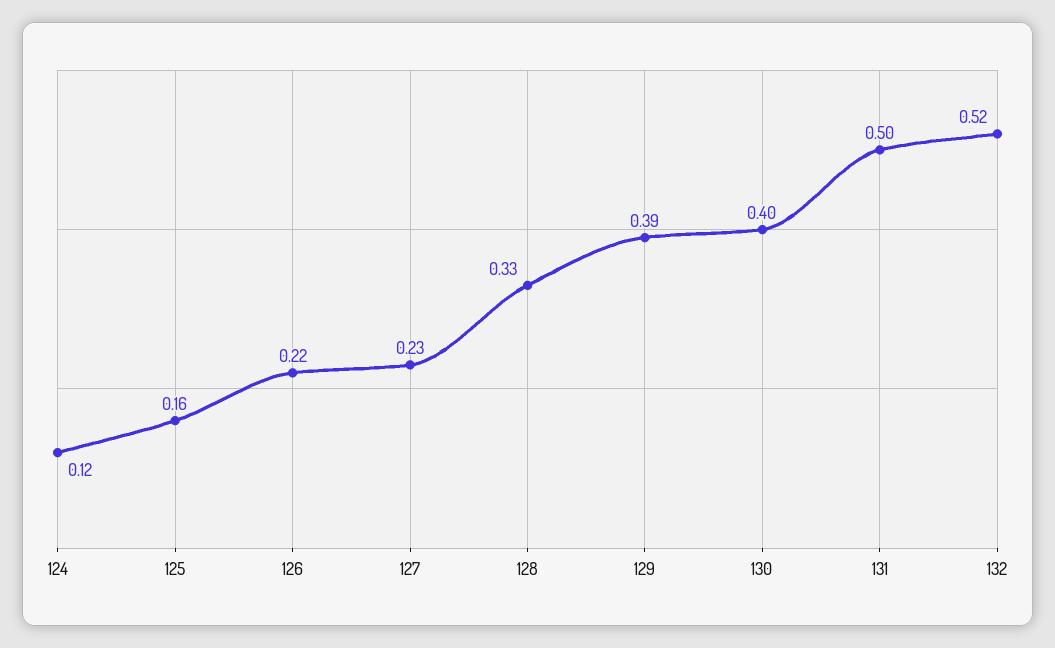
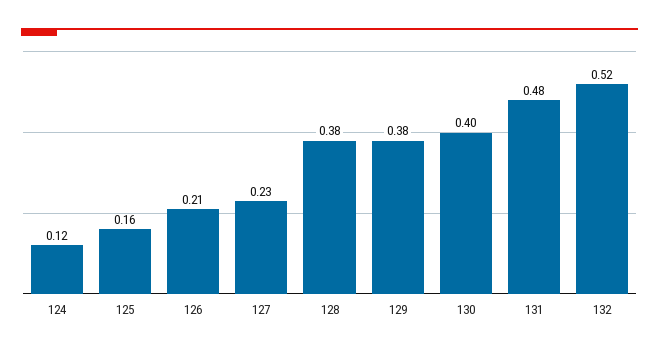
126: 0.22 -> 0.21
128: 0.33 -> 0.38
129: 0.39 -> 0.38
131: 0.5 -> 0.48

